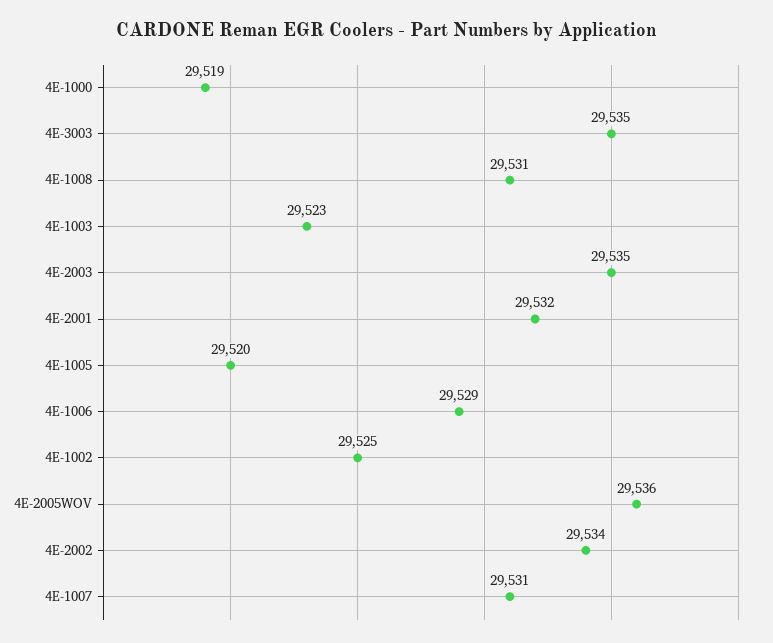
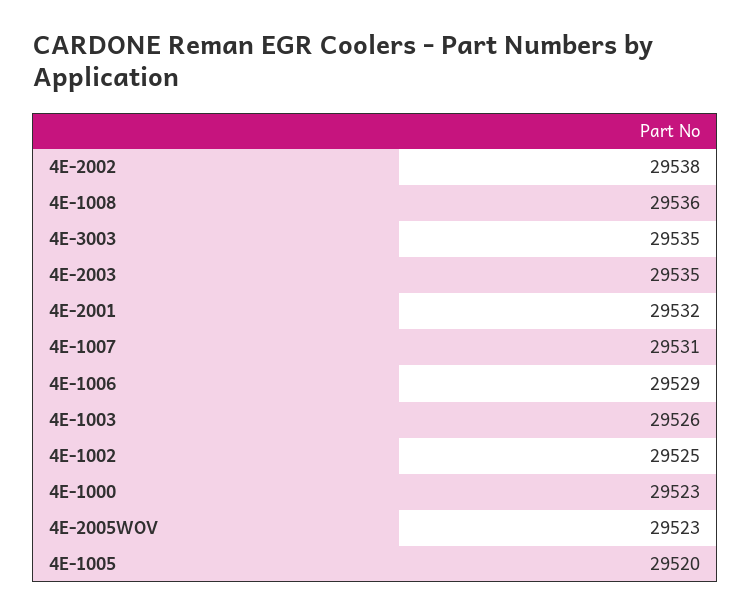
4E-1000: 29519 -> 29523
4E-1008: 29531 -> 29536
4E-1003: 29523 -> 29526
4E-2005WOV: 29536 -> 29523
4E-2002: 29534 -> 29538

